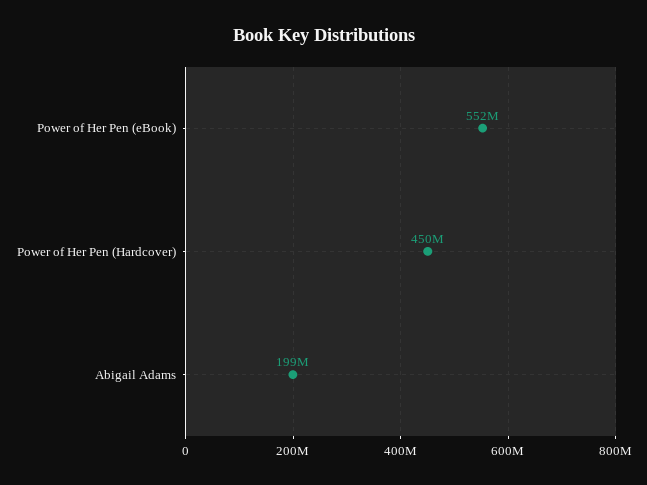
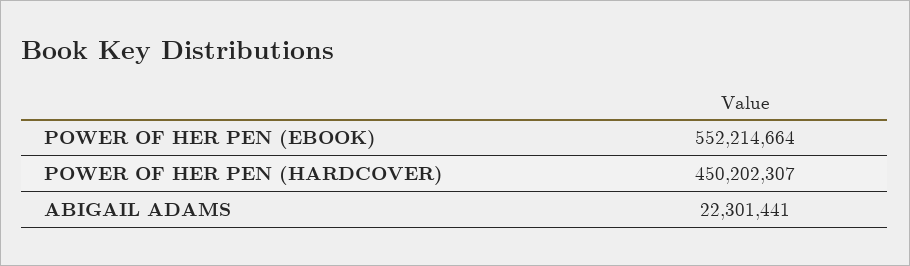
Abigail Adams: 199000000 -> 22301441

